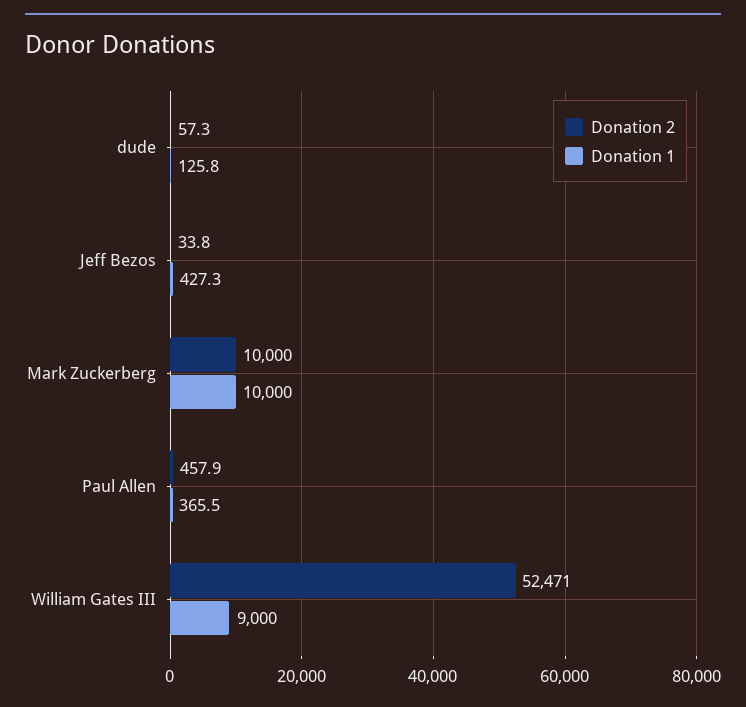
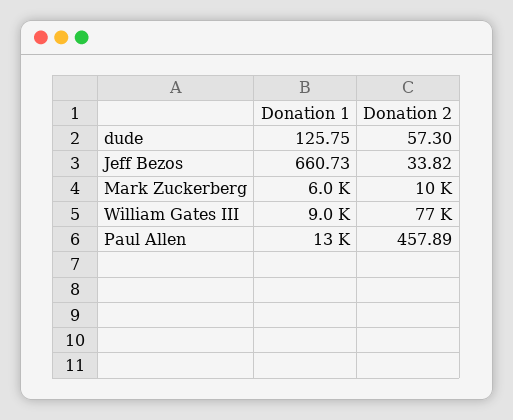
Donation 1, Jeff Bezos: 427.3 -> 660.73
Donation 1, Mark Zuckerberg: 10000 -> 6000
Donation 1, Paul Allen: 365.5 -> 13000
Donation 2, William Gates III: 52471 -> 77000

